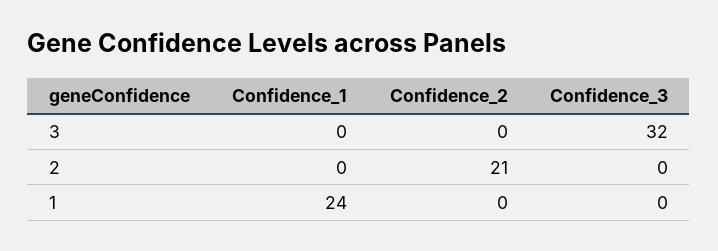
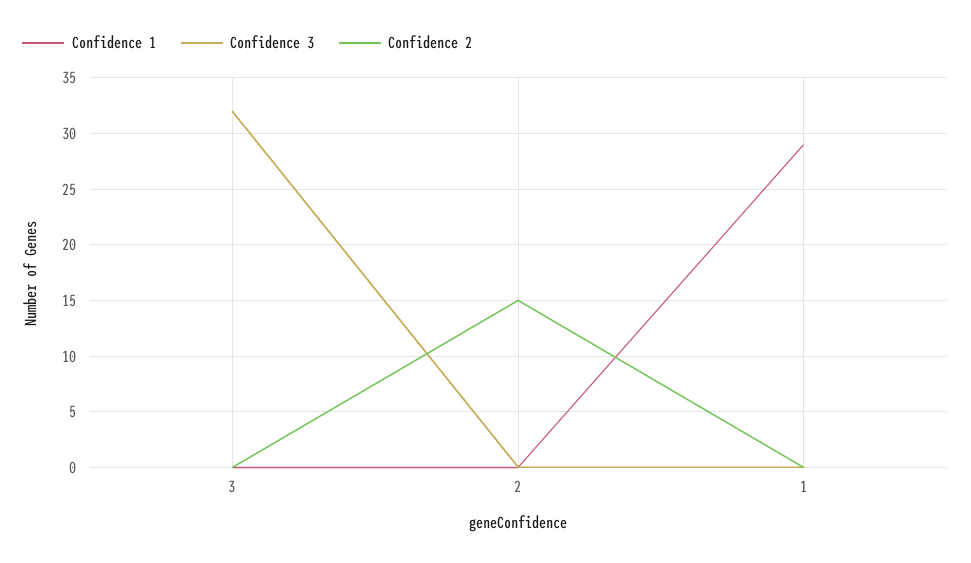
Confidence_2, 2: 21 -> 15
Confidence_1, 1: 24 -> 29

